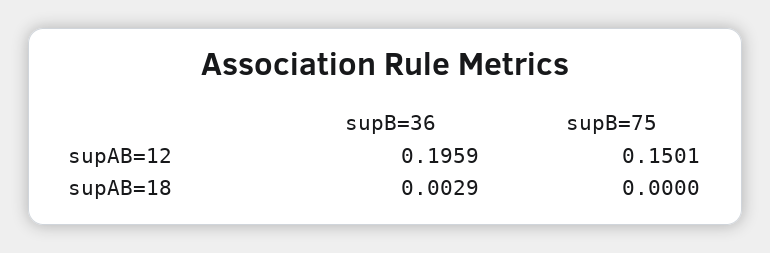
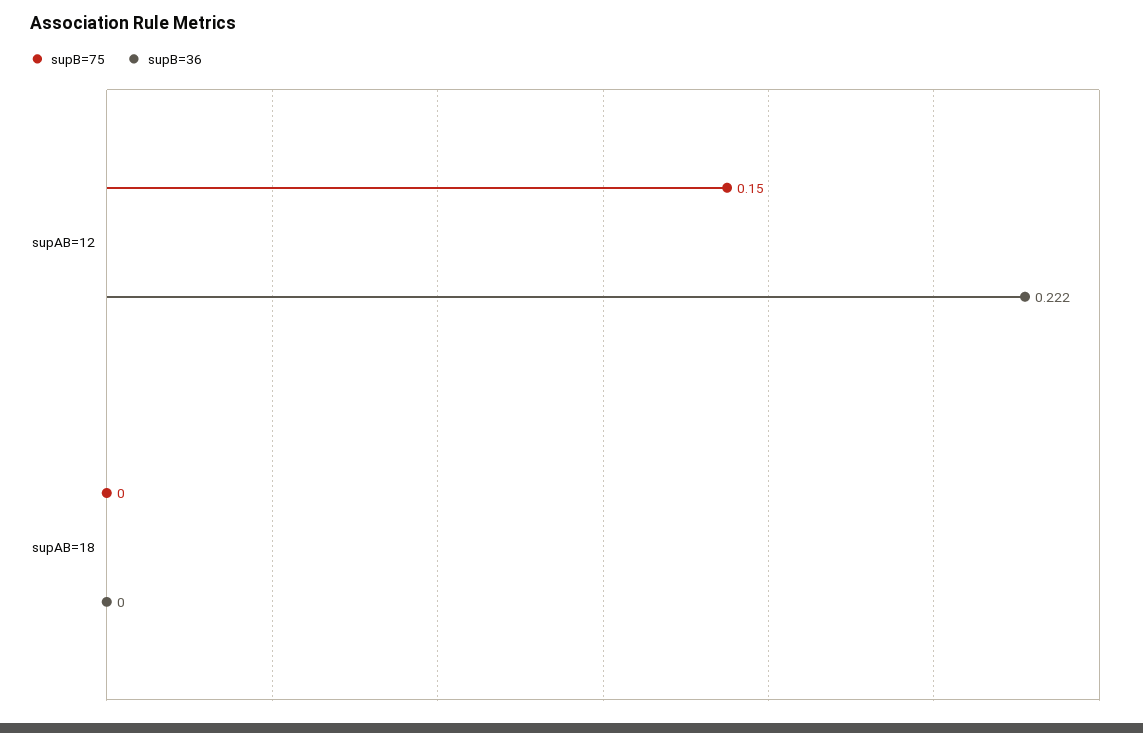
supB=36, supAB=12: 0.1959 -> 0.222
supB=36, supAB=18: 0.0029 -> 0

